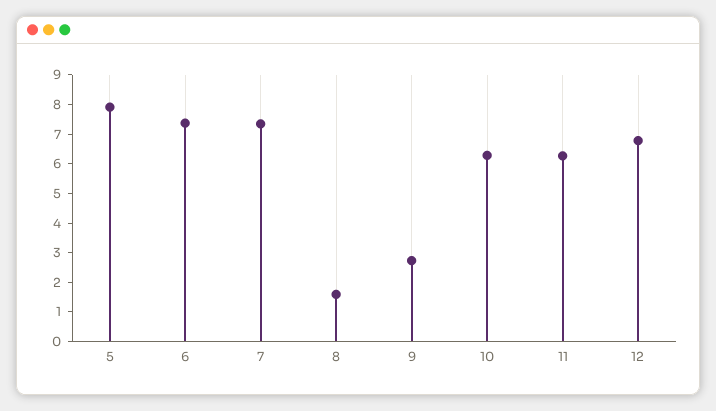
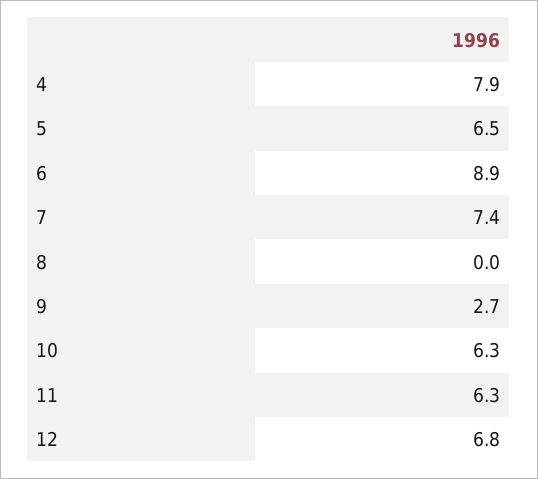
5: 8 -> 6.5
6: 7.5 -> 8.9
8: 1.5 -> 0
4: none -> 7.9

